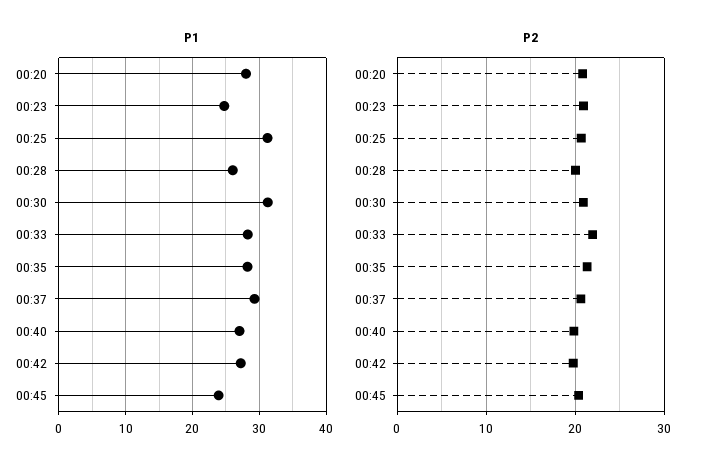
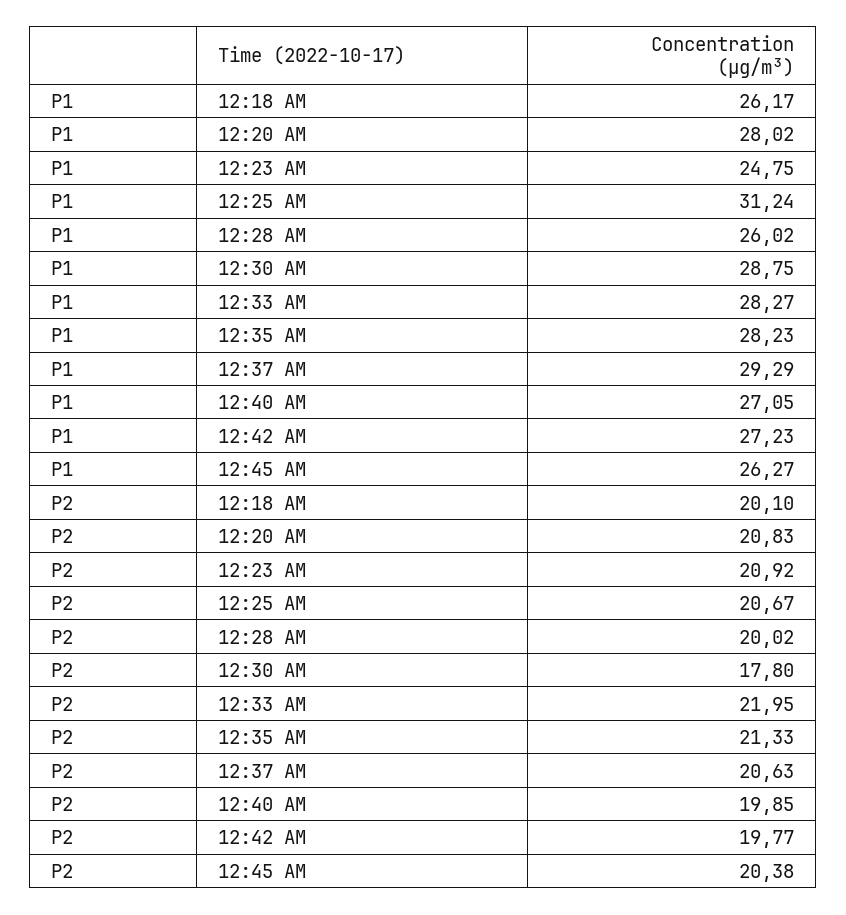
P1, 00:30: 31 -> 28.75
P1, 00:45: 24 -> 26.27
P2, 00:30: 21 -> 17.8
P1, 12:18 AM: none -> 26.17
P2, 12:18 AM: none -> 20.1

